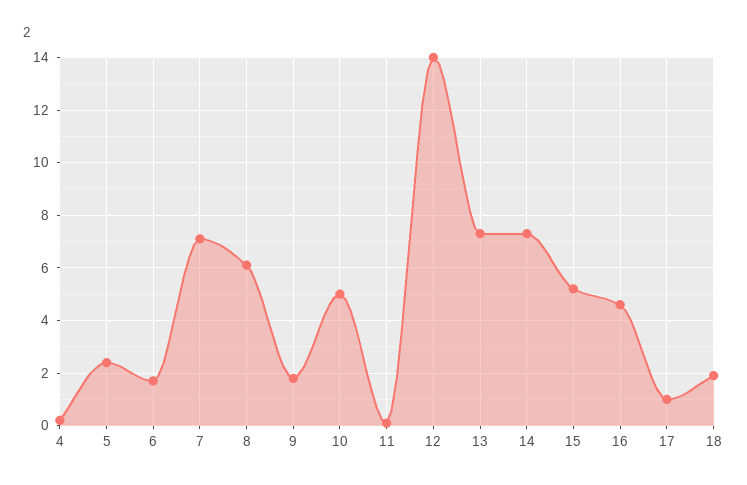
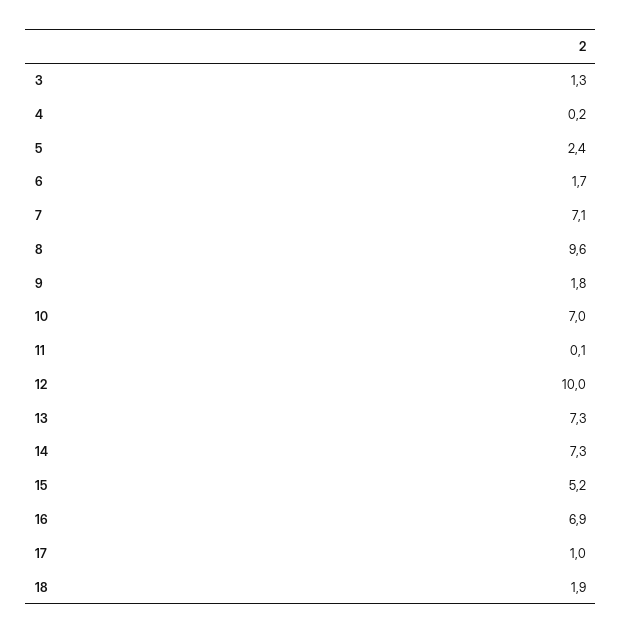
8: 6 -> 9.6
10: 5 -> 7
12: 14 -> 10
16: 4.5 -> 6.9
3: none -> 1.3

